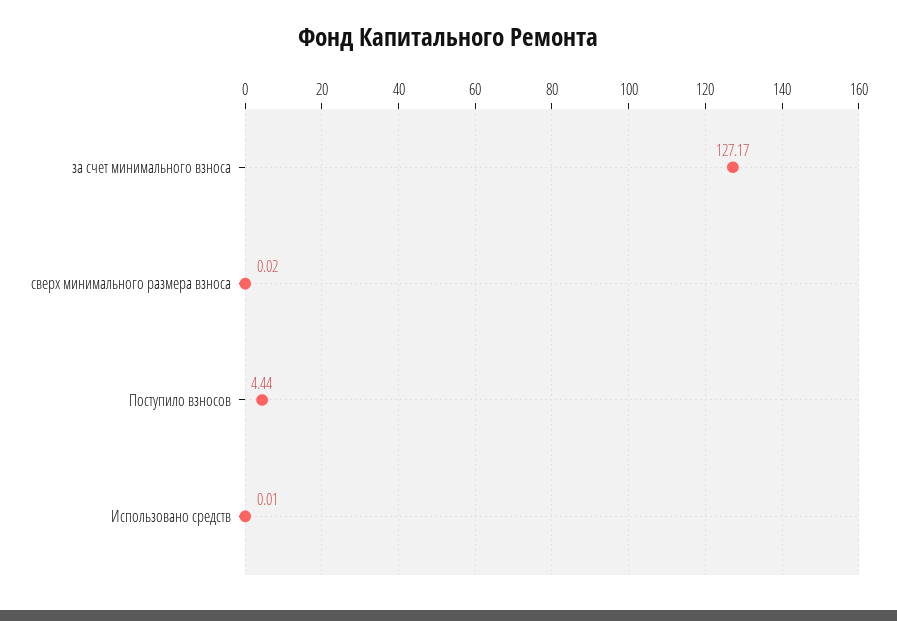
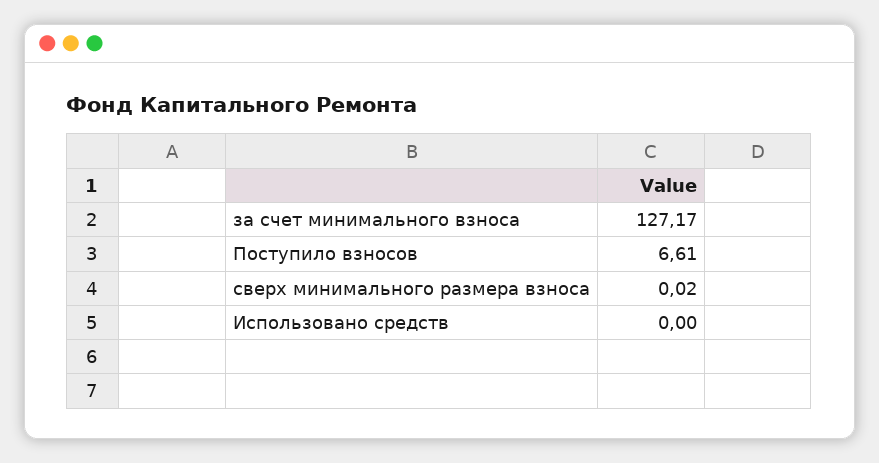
Поступило взносов: 4.44 -> 6.61
Использовано средств: 0.01 -> 0

